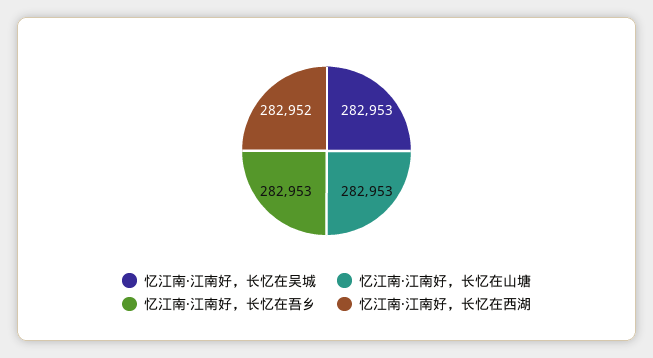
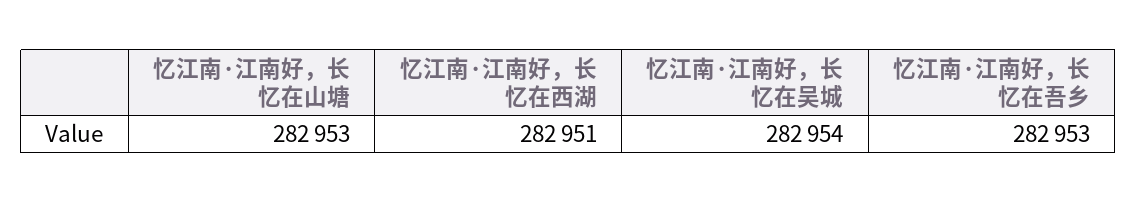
忆江南·江南好，长忆在吴城: 282953 -> 282954
忆江南·江南好，长忆在西湖: 282952 -> 282951

